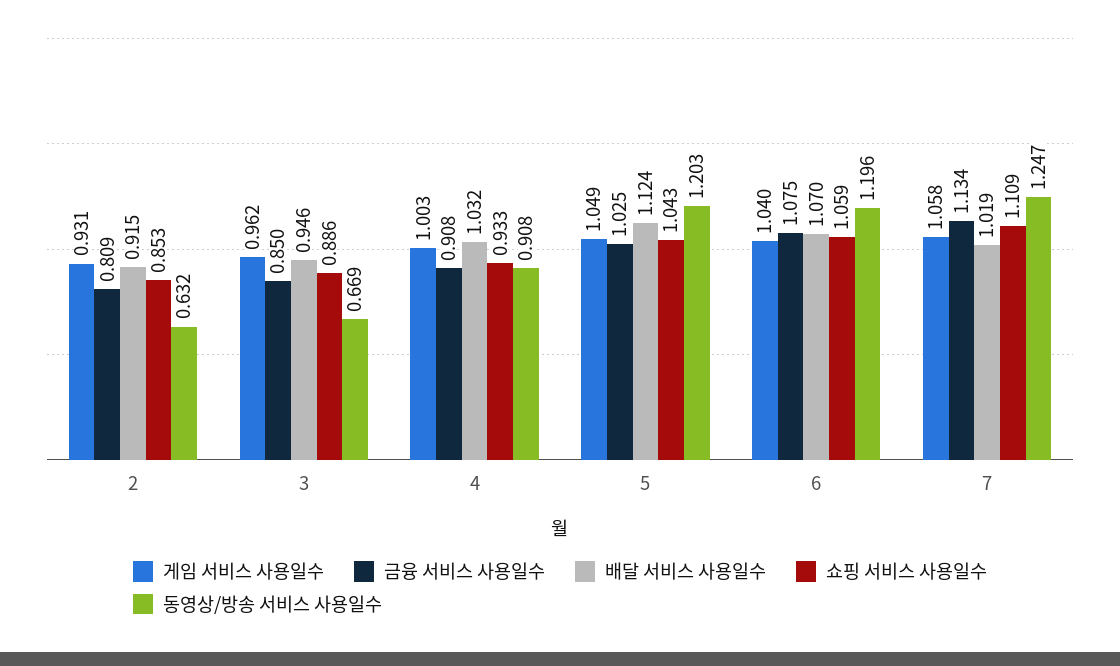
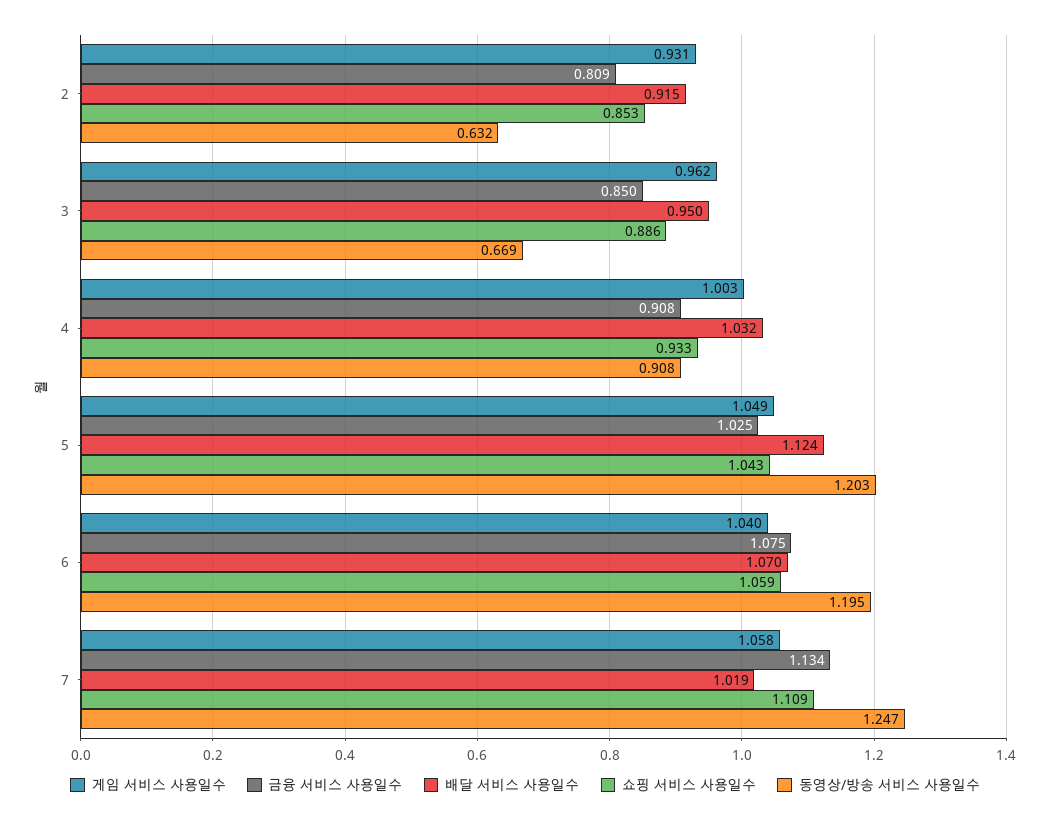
배달 서비스 사용일수, 3: 0.946 -> 0.95
동영상/방송 서비스 사용일수, 6: 1.196 -> 1.195

